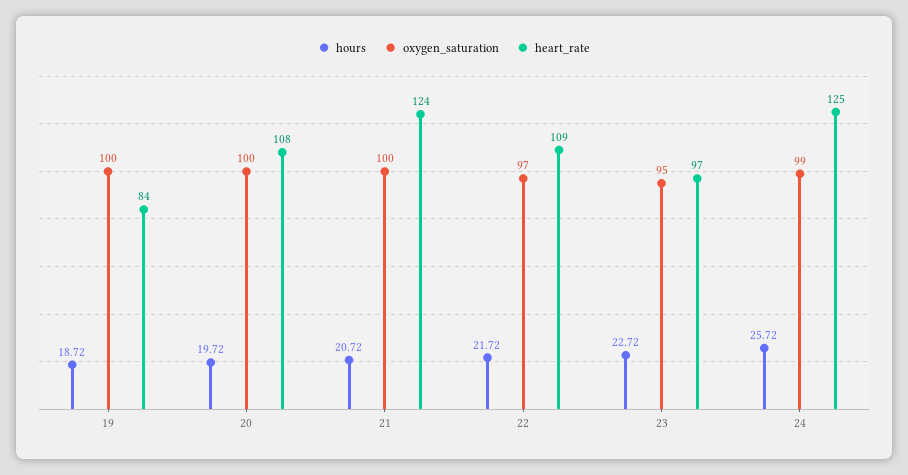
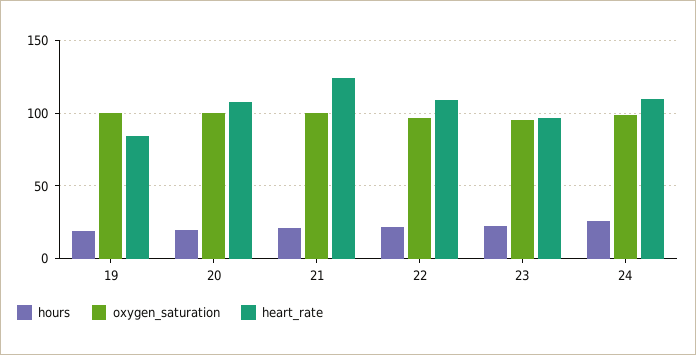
heart_rate, 24: 125 -> 110

